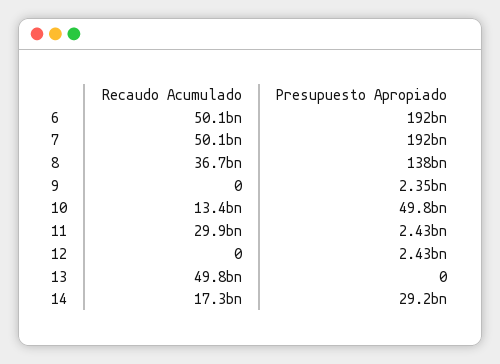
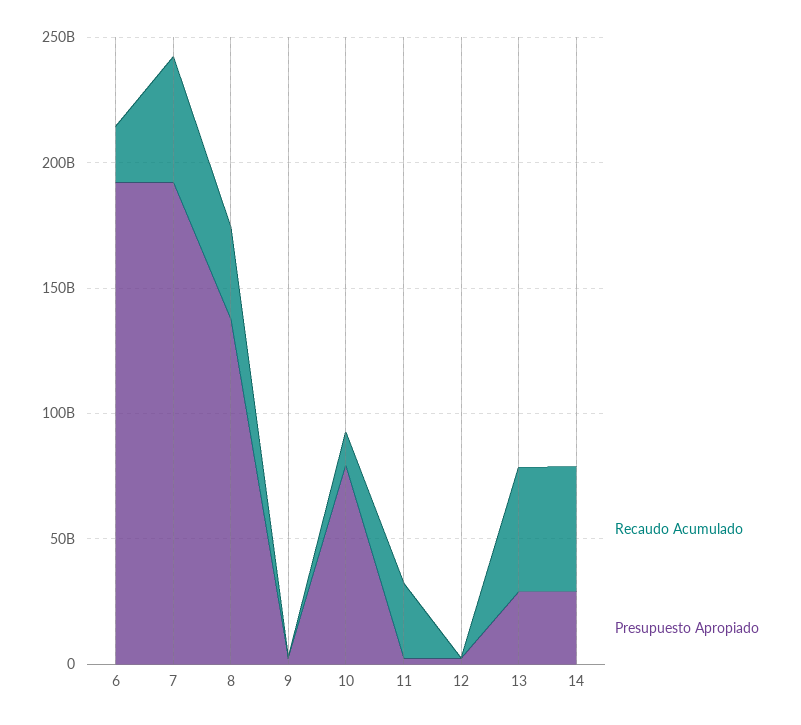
Recaudo Acumulado, 6: 50100000000 -> 20000000000
Presupuesto Apropiado, 10: 49800000000 -> 80000000000
Presupuesto Apropiado, 13: 0 -> 30000000000
Recaudo Acumulado, 14: 17300000000 -> 50000000000

